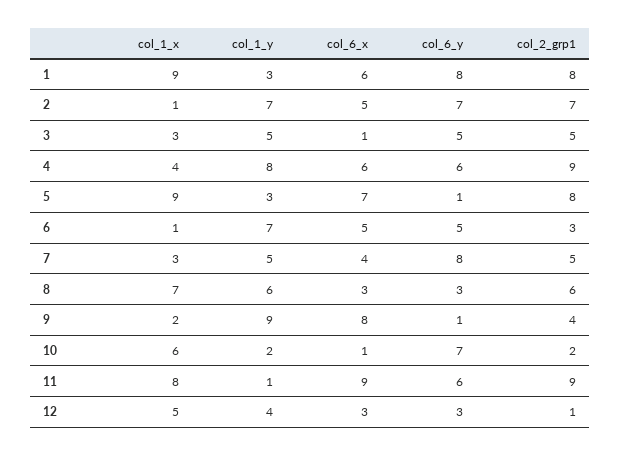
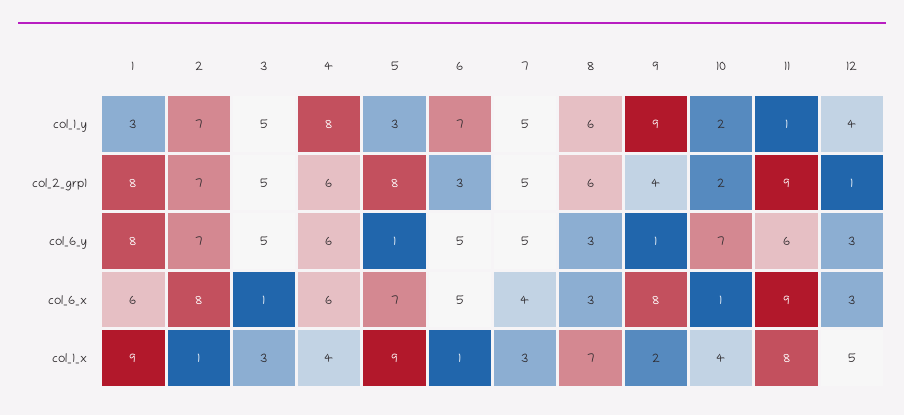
col_6_x, 2: 5 -> 8
col_2_grp1, 4: 9 -> 6
col_6_y, 7: 8 -> 5
col_1_x, 10: 6 -> 4

